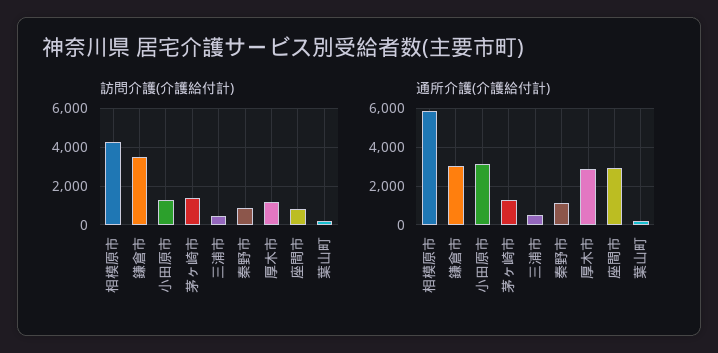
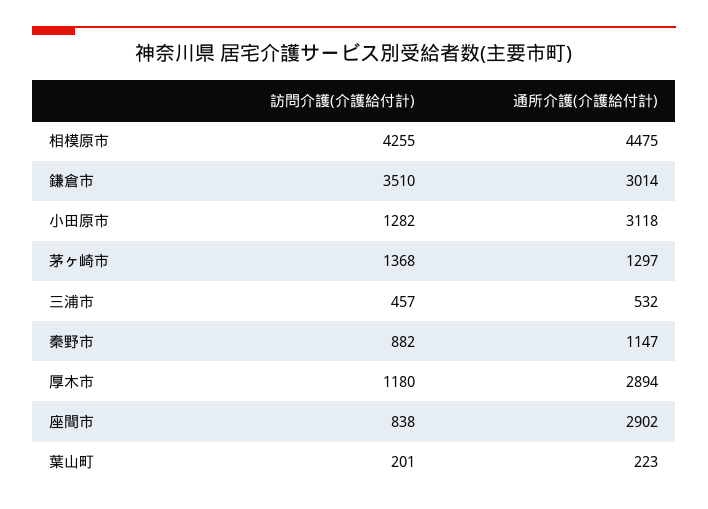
通所介護(介護給付計), 相模原市: 6000 -> 4475

